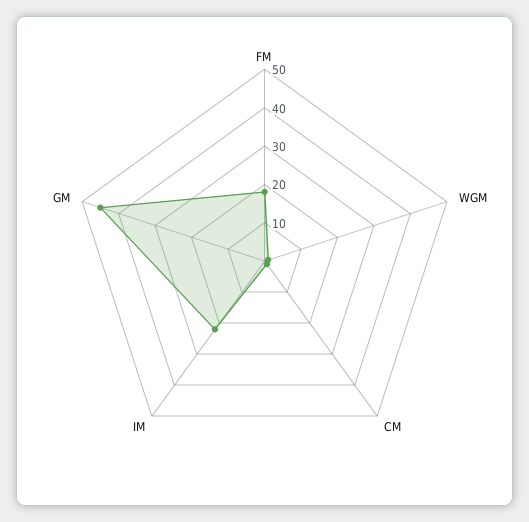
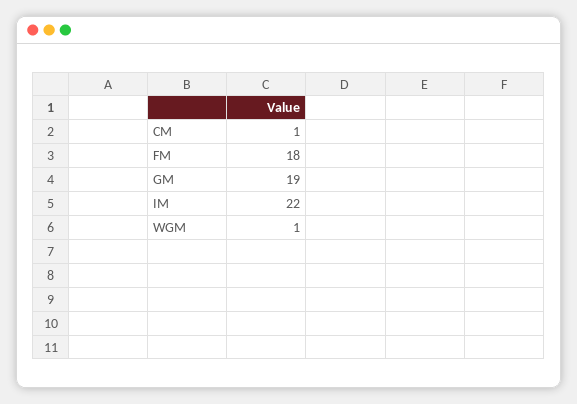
GM: 45 -> 19

